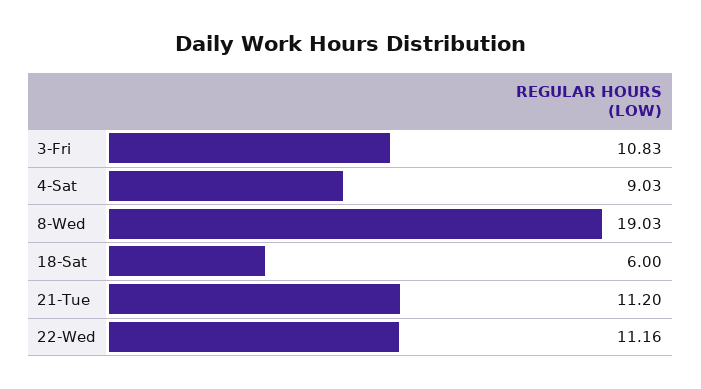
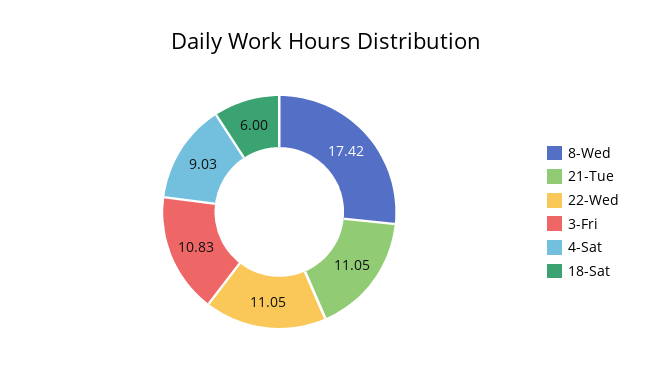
8-Wed: 19.03 -> 17.42
21-Tue: 11.2 -> 11.05
22-Wed: 11.16 -> 11.05

